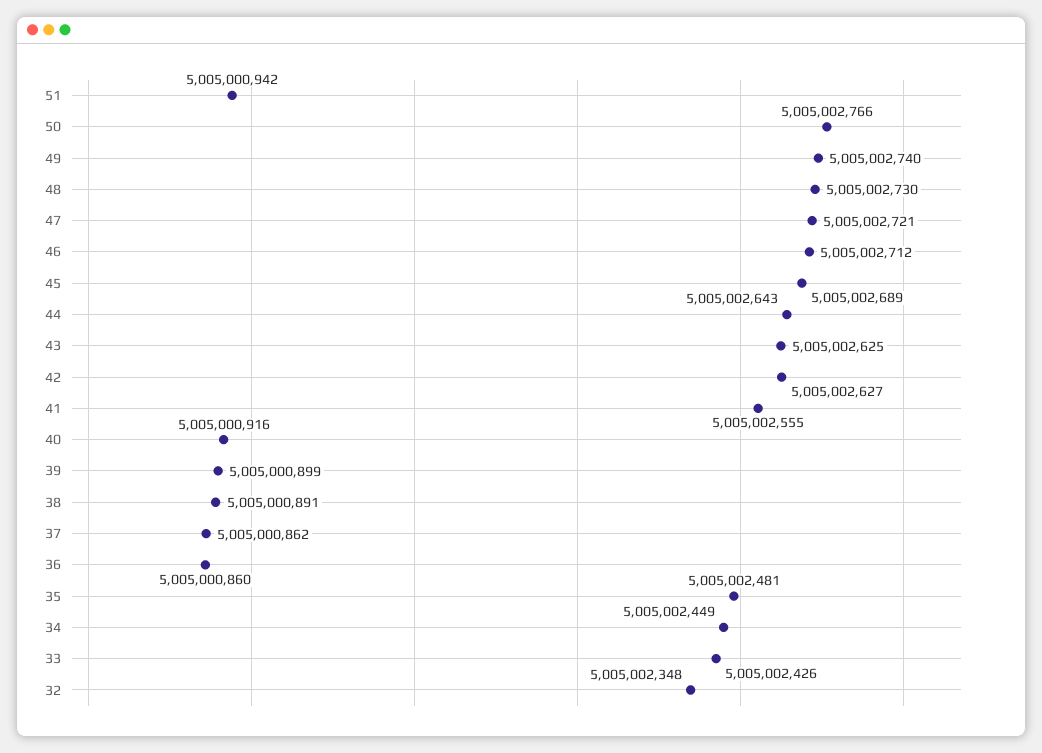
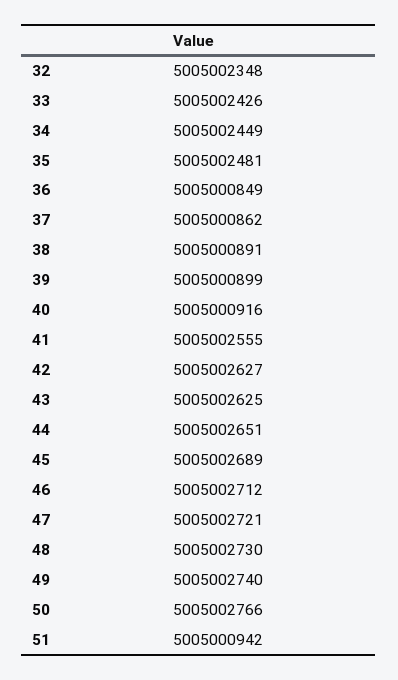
44: 5005002643 -> 5005002651
36: 5005000860 -> 5005000849

